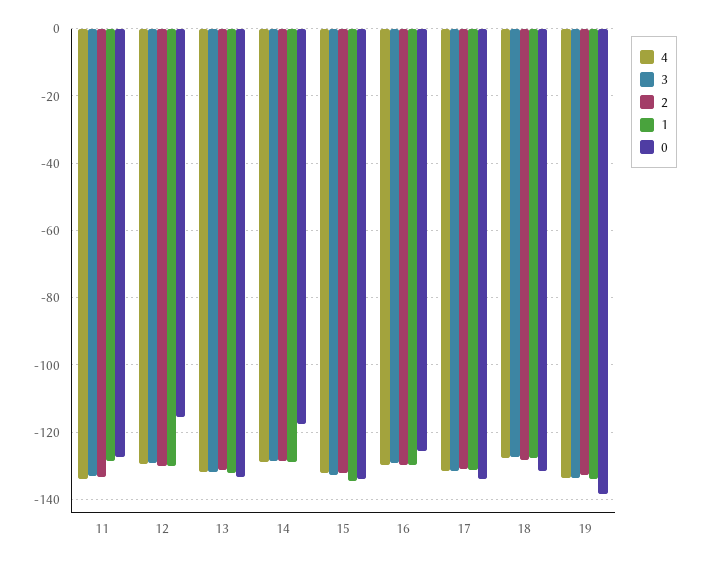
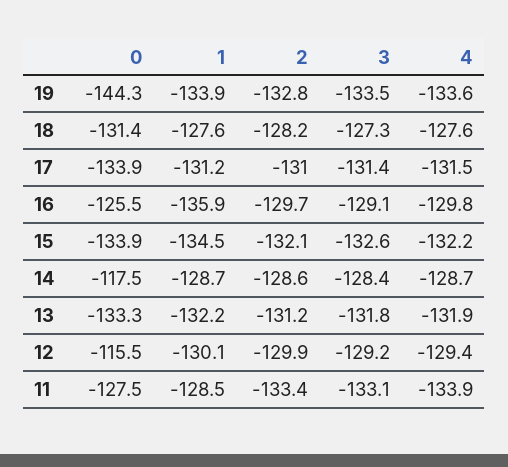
1, 16: -130 -> -135.9
0, 19: -138 -> -144.3

